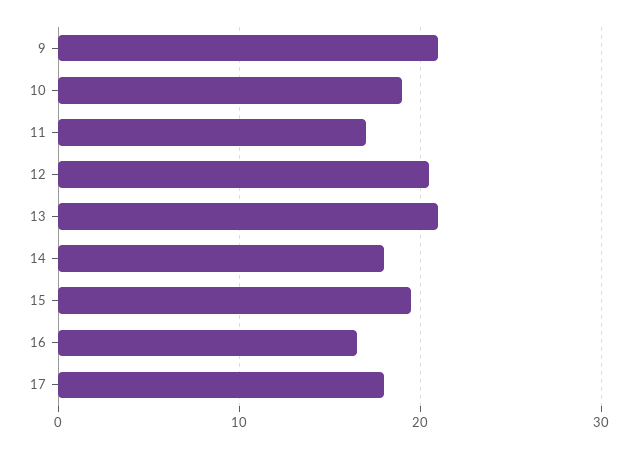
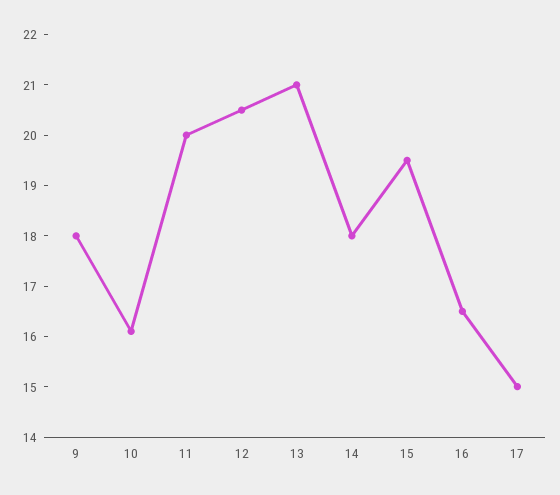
9: 21 -> 18
10: 19 -> 16
11: 17 -> 20
17: 18 -> 15

